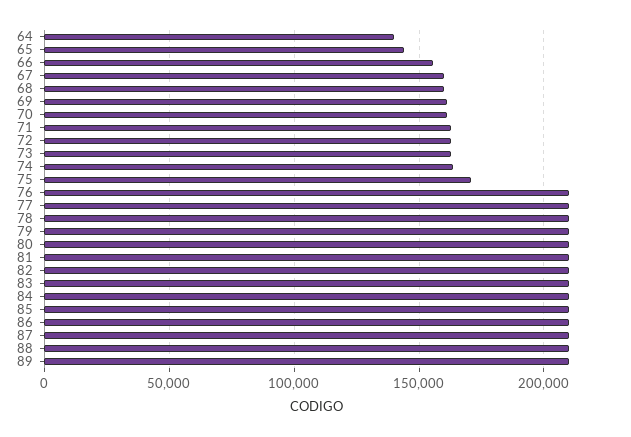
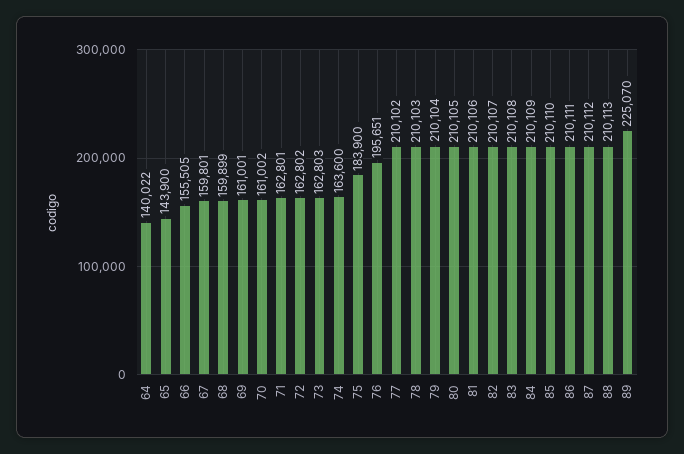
75: 170000 -> 183900
76: 210000 -> 195651
89: 210000 -> 225070

